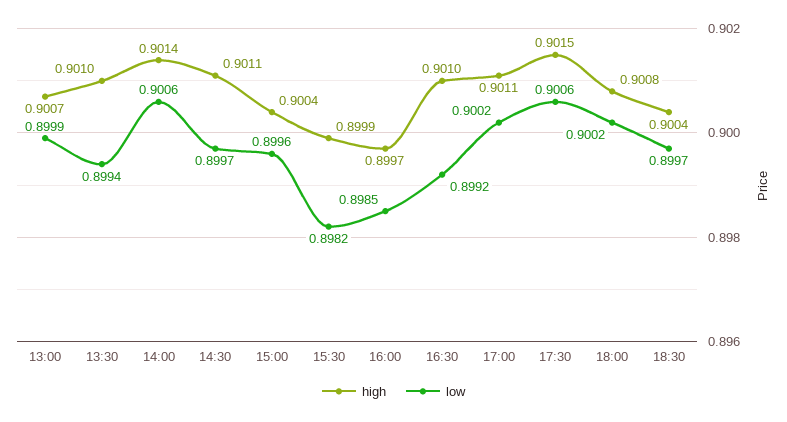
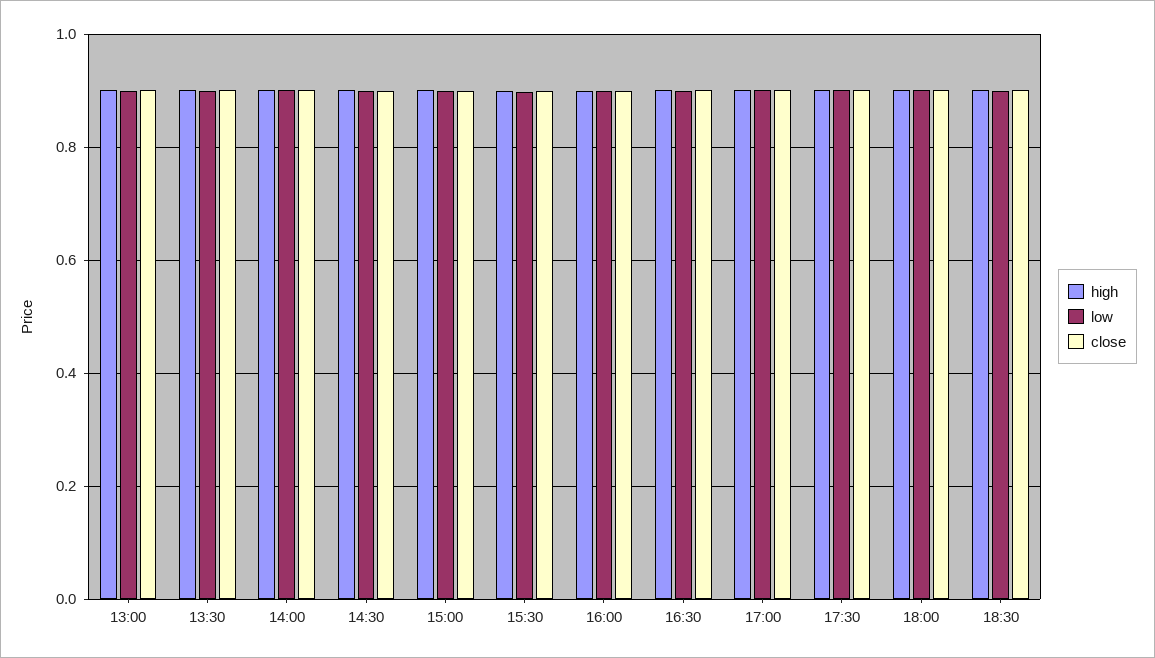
close, 13:00: none -> 0.9
close, 13:30: none -> 0.9
close, 14:00: none -> 0.9
close, 14:30: none -> 0.9
close, 15:00: none -> 0.9
close, 15:30: none -> 0.9
close, 16:00: none -> 0.9
close, 16:30: none -> 0.9
close, 17:00: none -> 0.9
close, 17:30: none -> 0.9
close, 18:00: none -> 0.9
close, 18:30: none -> 0.9

